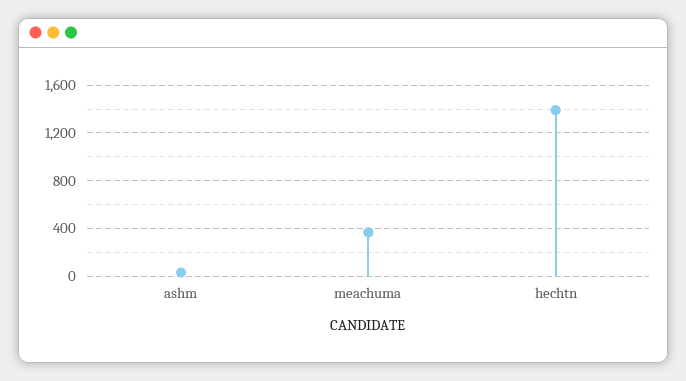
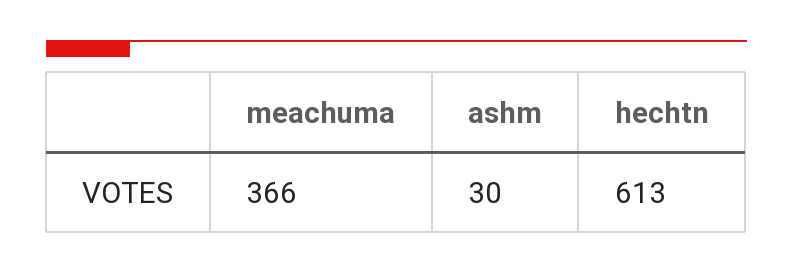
hechtn: 1400 -> 613

